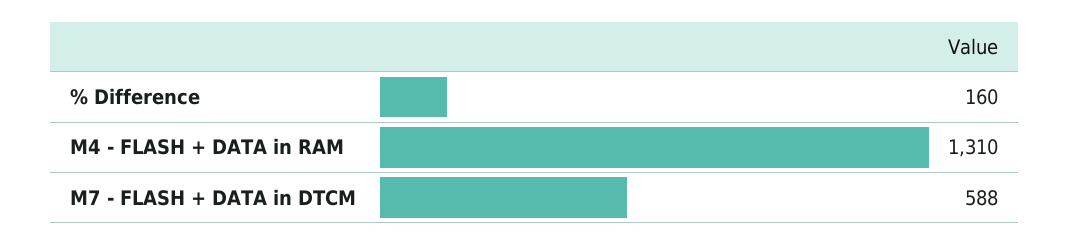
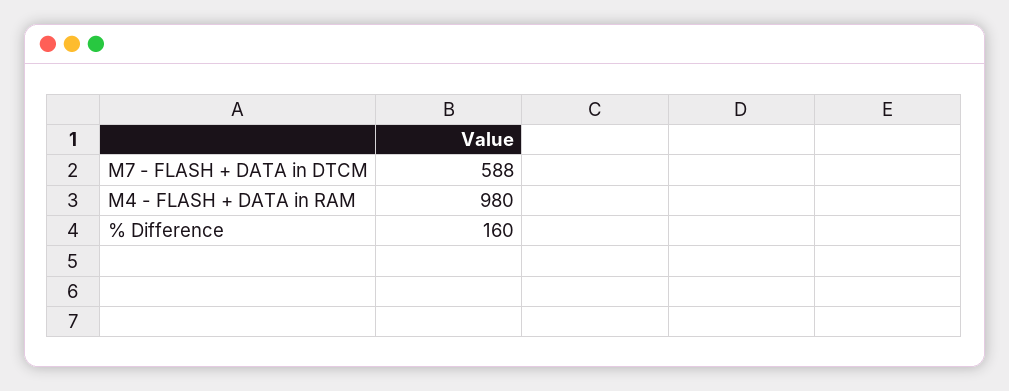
M4 - FLASH + DATA in RAM: 1310 -> 980

